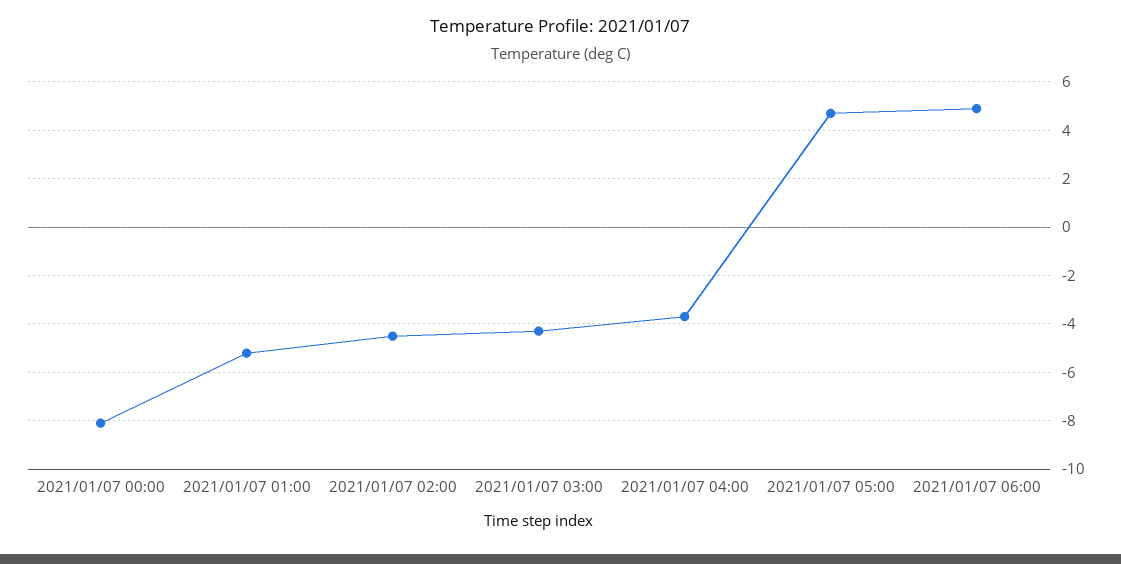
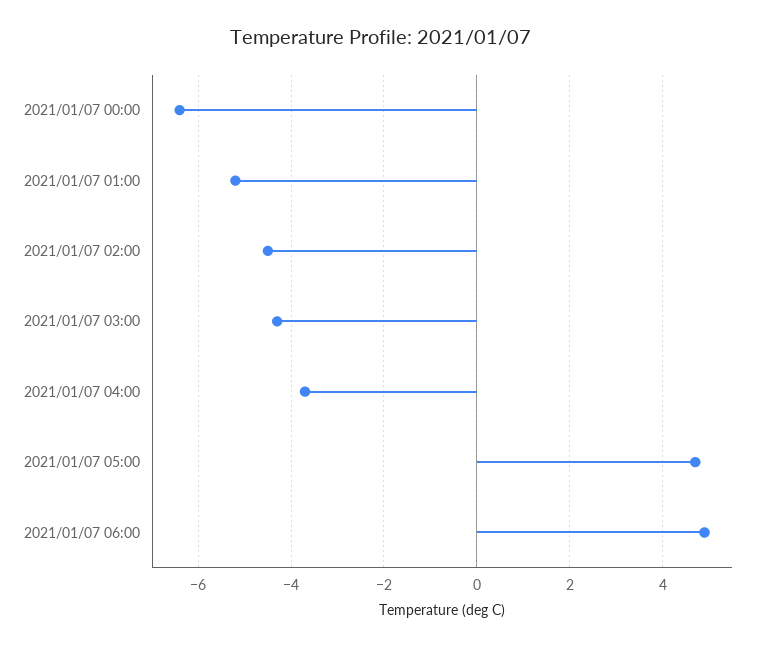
2021/01/07 00:00: -8 -> -6.5

